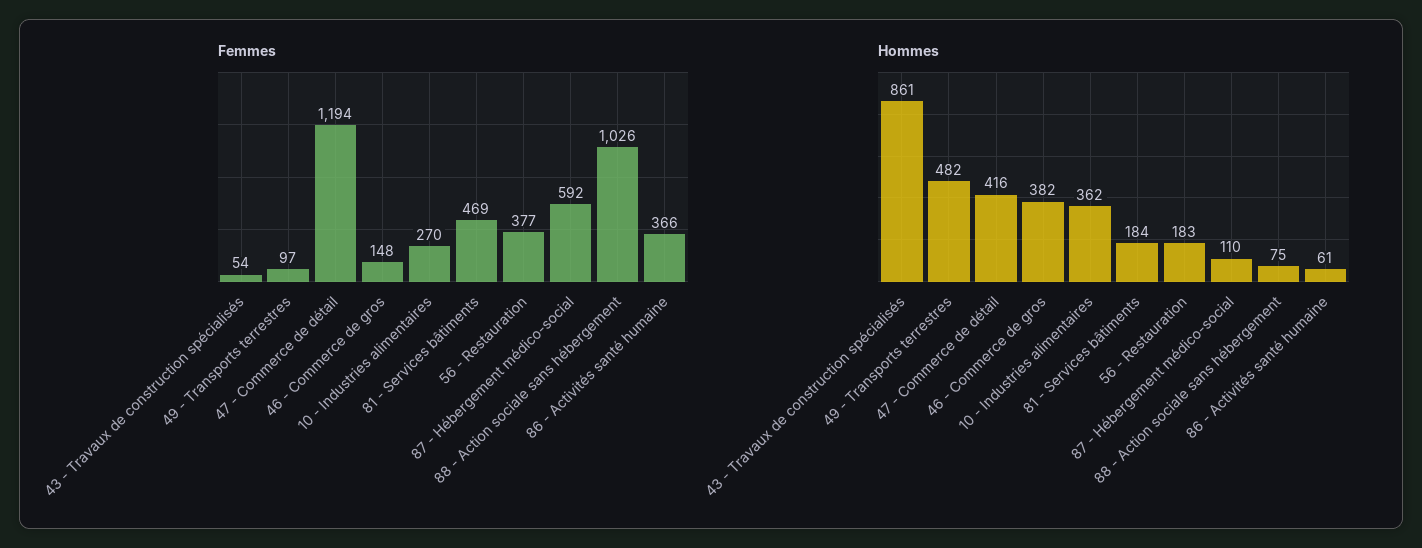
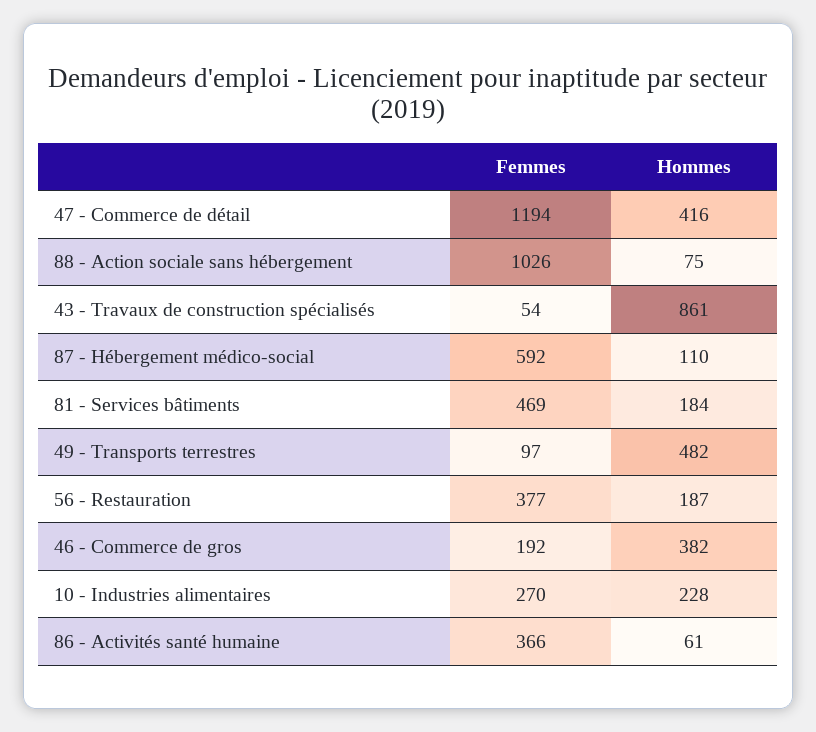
Femmes, 46 - Commerce de gros: 148 -> 192
Hommes, 10 - Industries alimentaires: 362 -> 228
Hommes, 56 - Restauration: 183 -> 187

